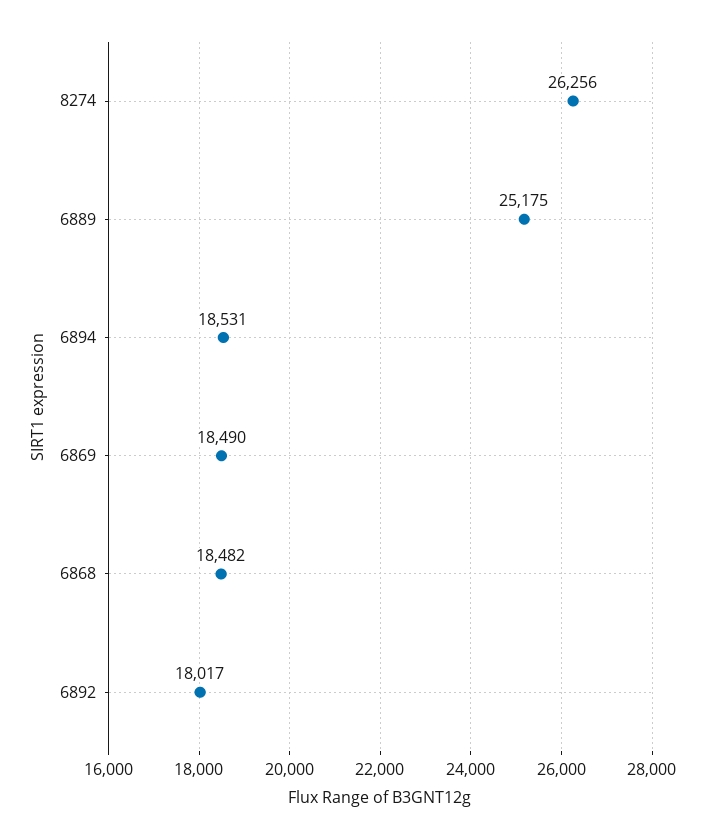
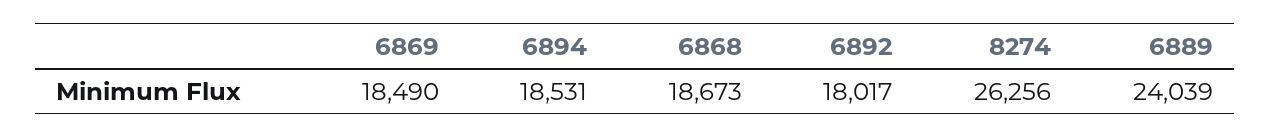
6889: 25175 -> 24039
6868: 18482 -> 18673

